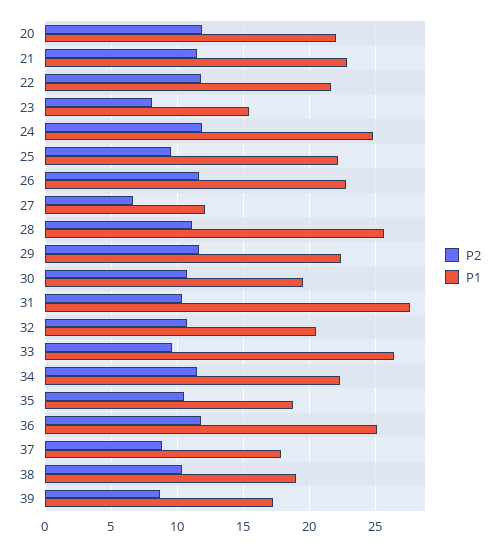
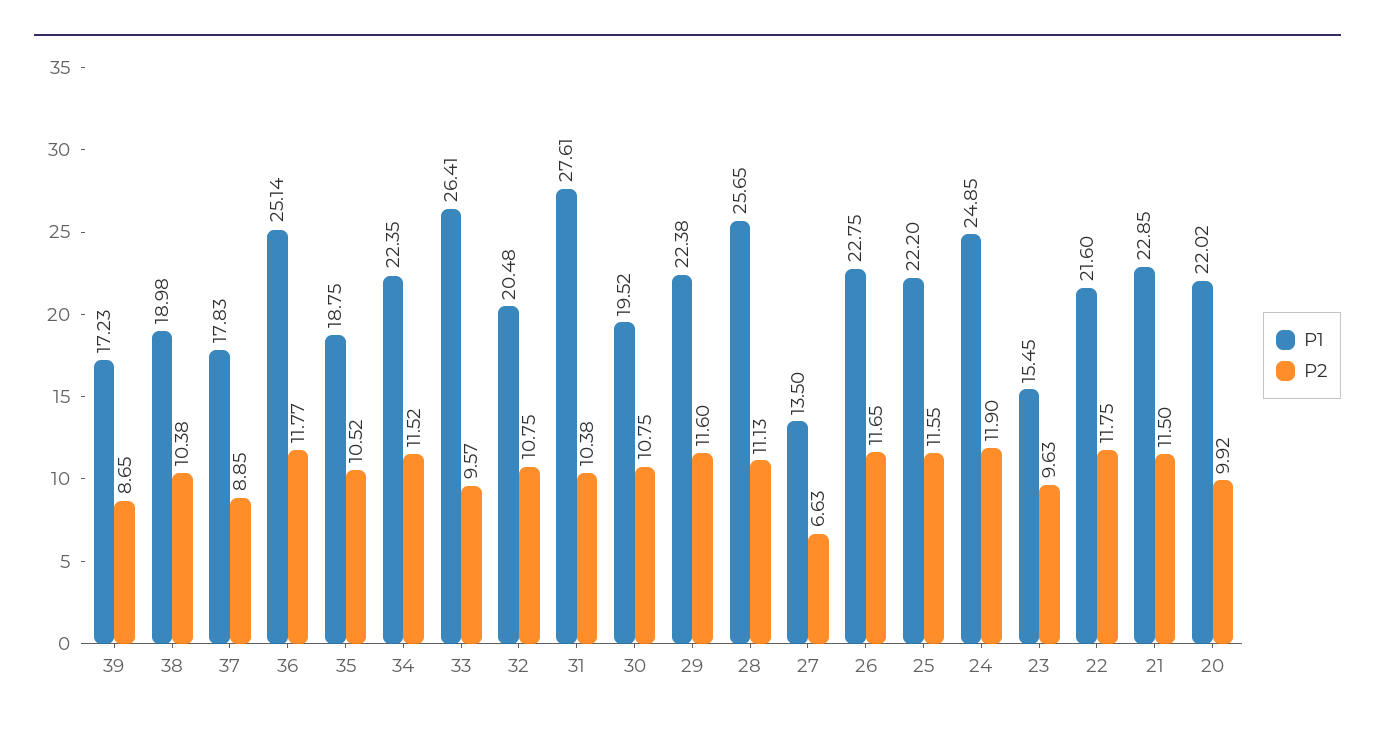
P2, 20: 12 -> 9.92
P2, 23: 8 -> 9.63
P2, 25: 9.5 -> 11.55
P1, 27: 12 -> 13.5

